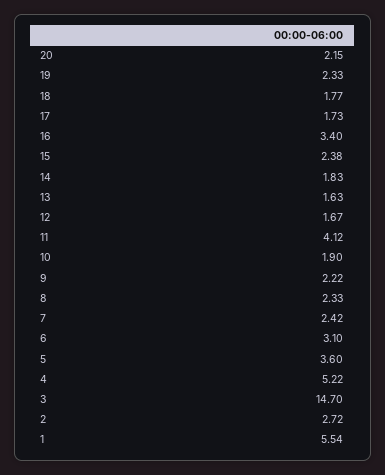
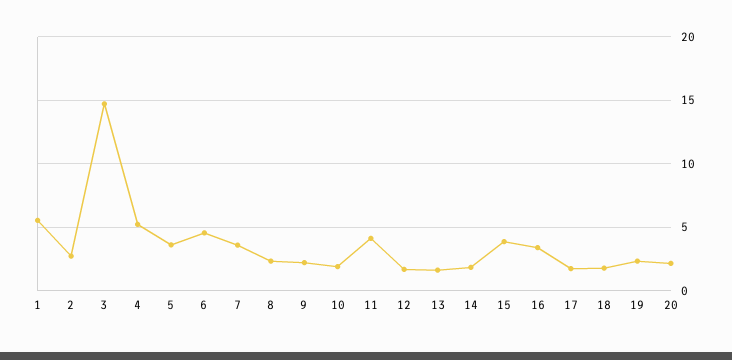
15: 2.38 -> 4
7: 2.42 -> 3.5
6: 3.1 -> 4.5

